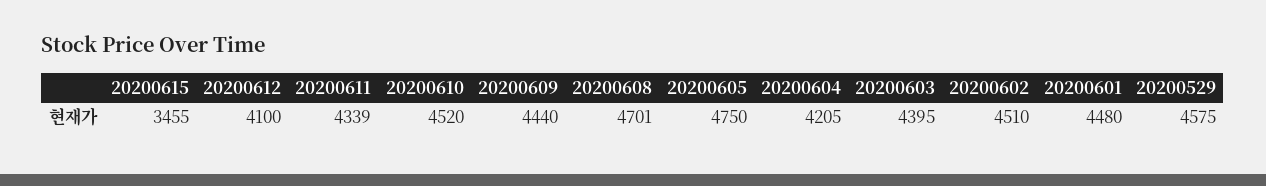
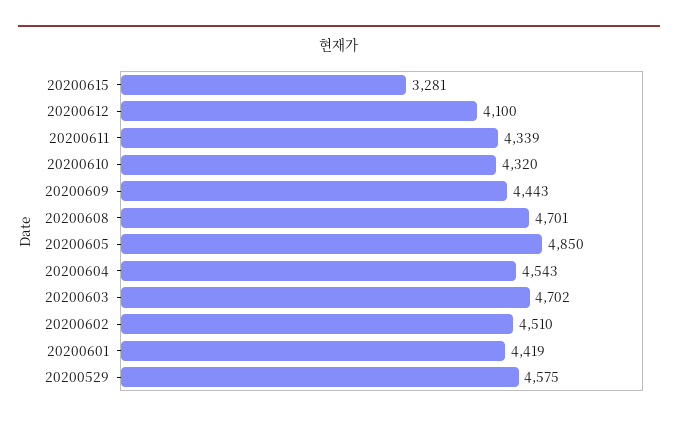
20200615: 3455 -> 3281
20200610: 4520 -> 4320
20200609: 4440 -> 4443
20200605: 4750 -> 4850
20200604: 4205 -> 4543
20200603: 4395 -> 4702
20200601: 4480 -> 4419

